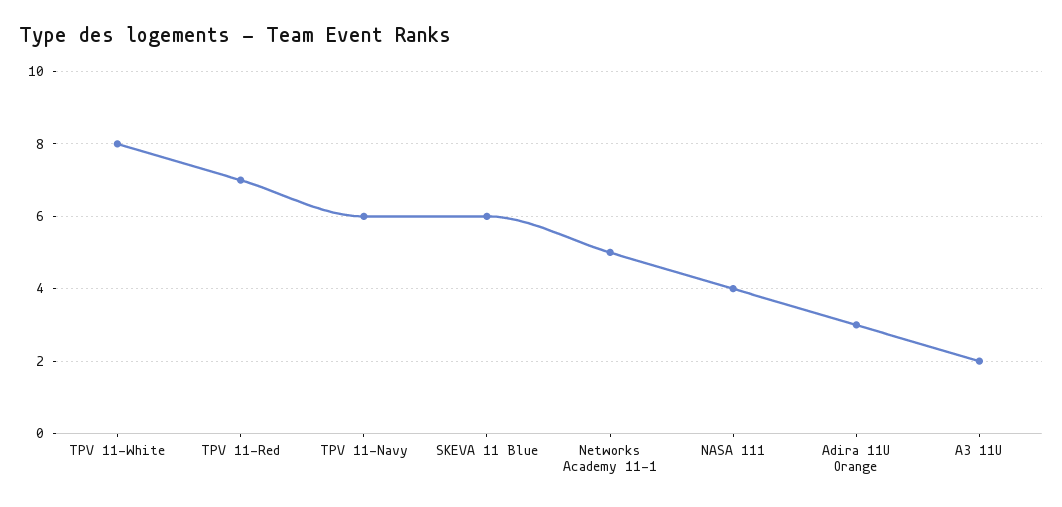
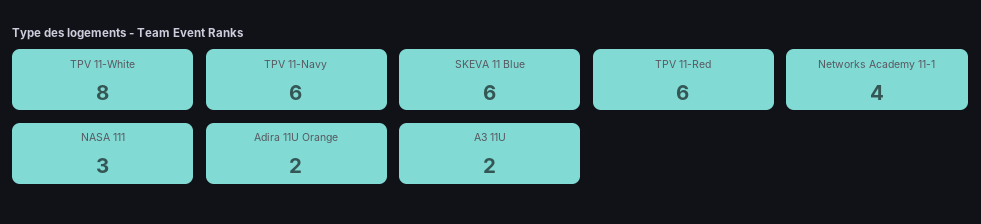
TPV 11-Red: 7 -> 6
Networks Academy 11-1: 5 -> 4
NASA 111: 4 -> 3
Adira 11U Orange: 3 -> 2

